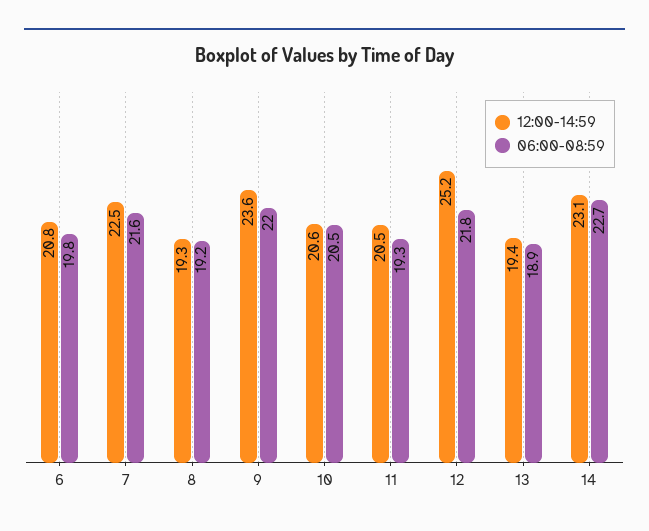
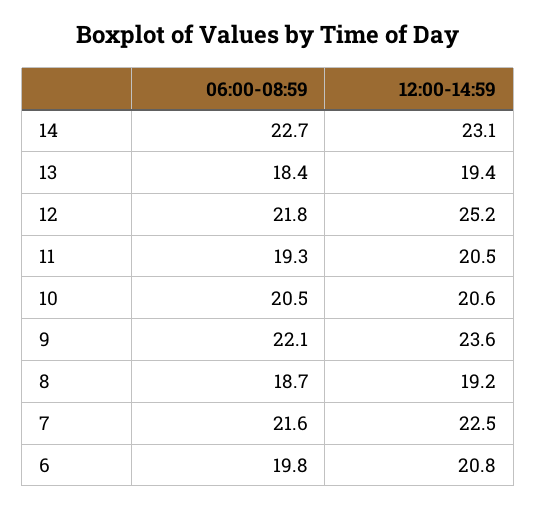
12:00-14:59, 8: 19.3 -> 19.2
06:00-08:59, 8: 19.2 -> 18.7
06:00-08:59, 9: 22 -> 22.1
06:00-08:59, 13: 18.9 -> 18.4

